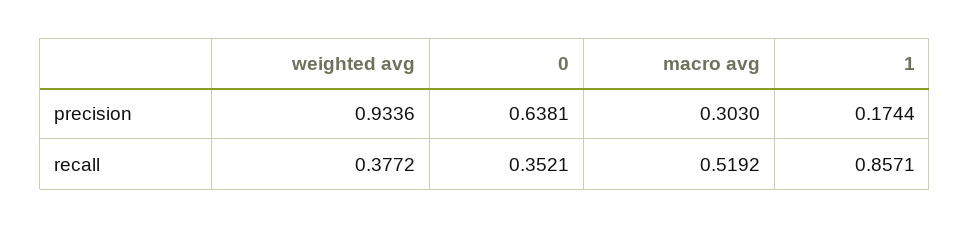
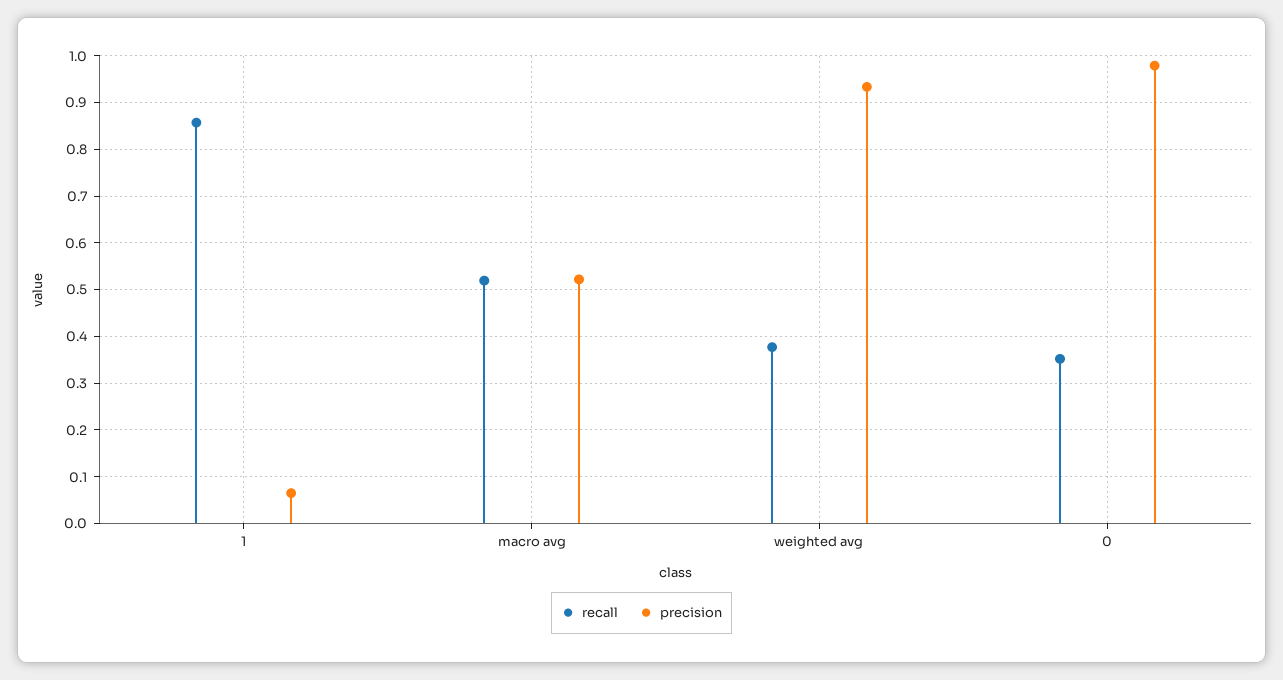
precision, 0: 0.6381 -> 0.98
precision, macro avg: 0.303 -> 0.52
precision, 1: 0.1744 -> 0.06

